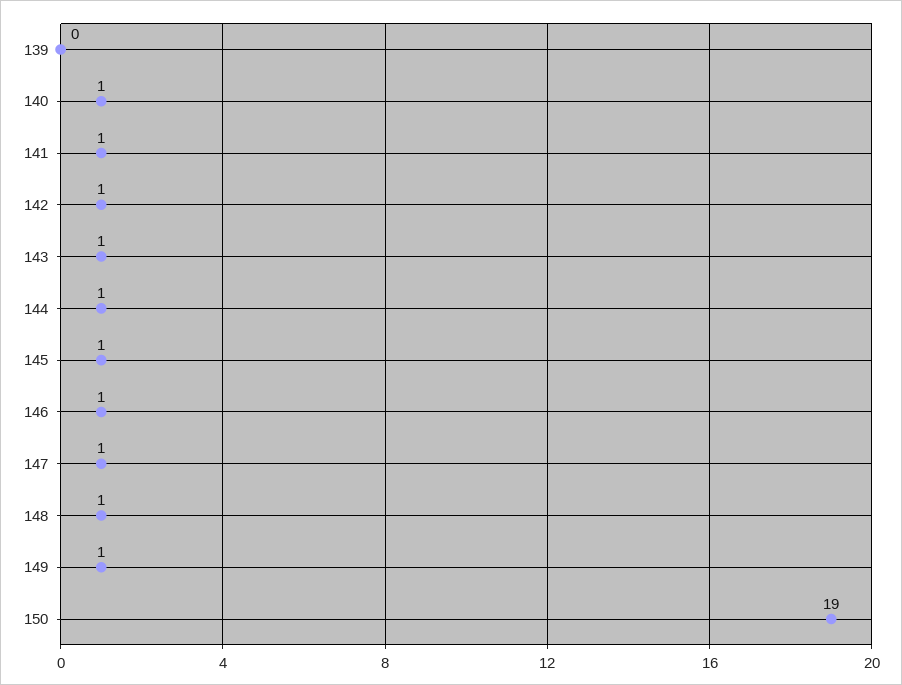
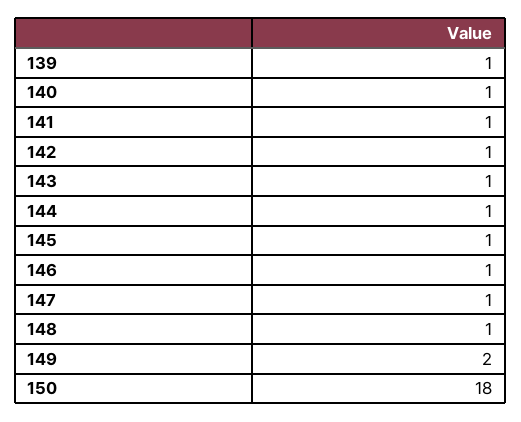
139: 0 -> 1
149: 1 -> 2
150: 19 -> 18

